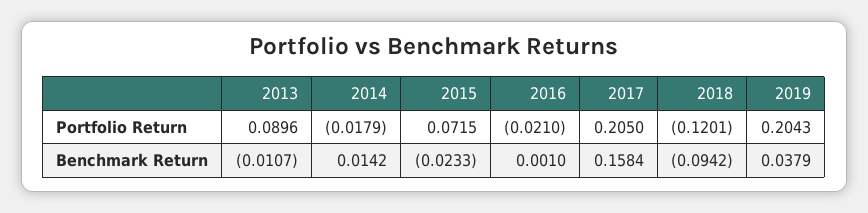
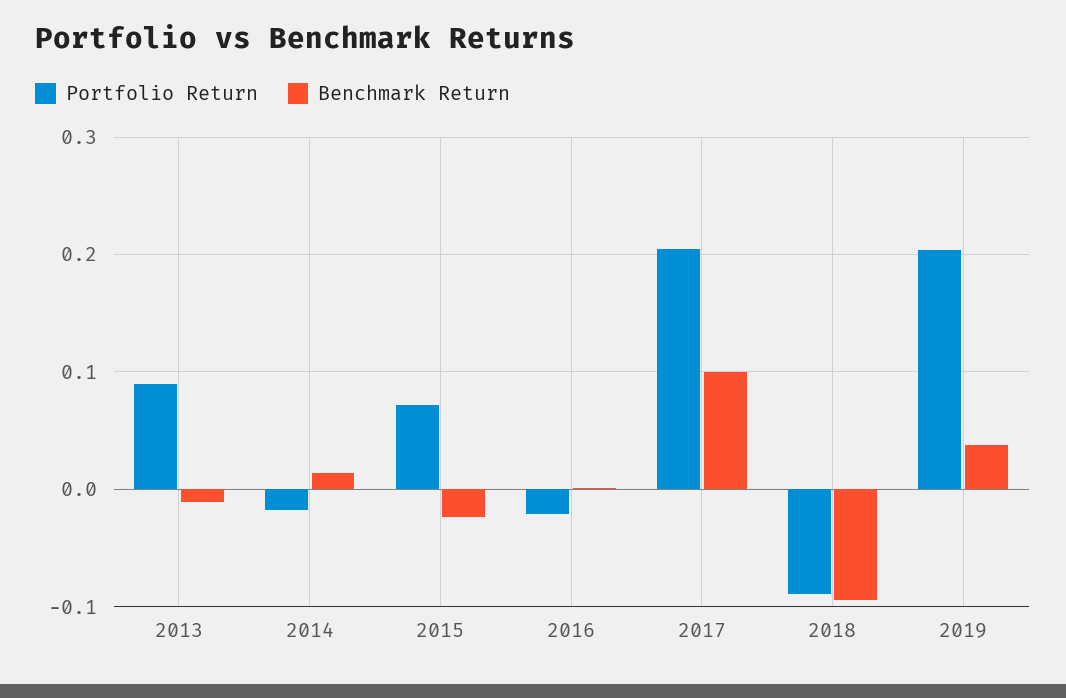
Portfolio Return, 2018: -0.1201 -> -0.09
Benchmark Return, 2017: 0.1584 -> 0.1

